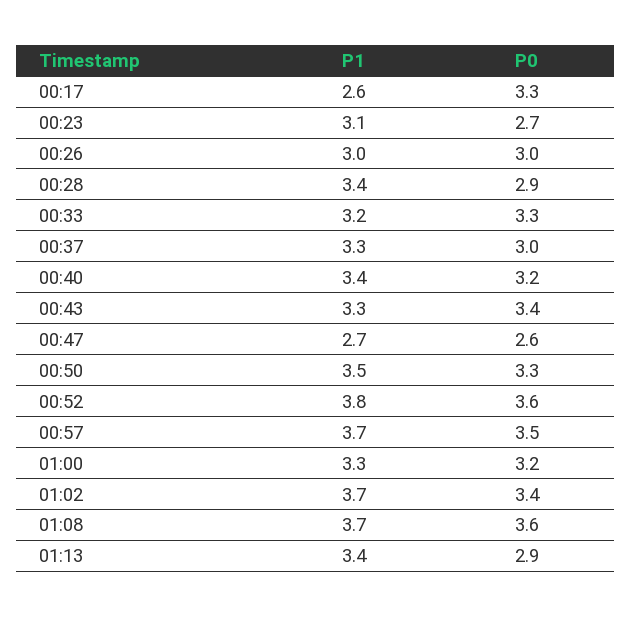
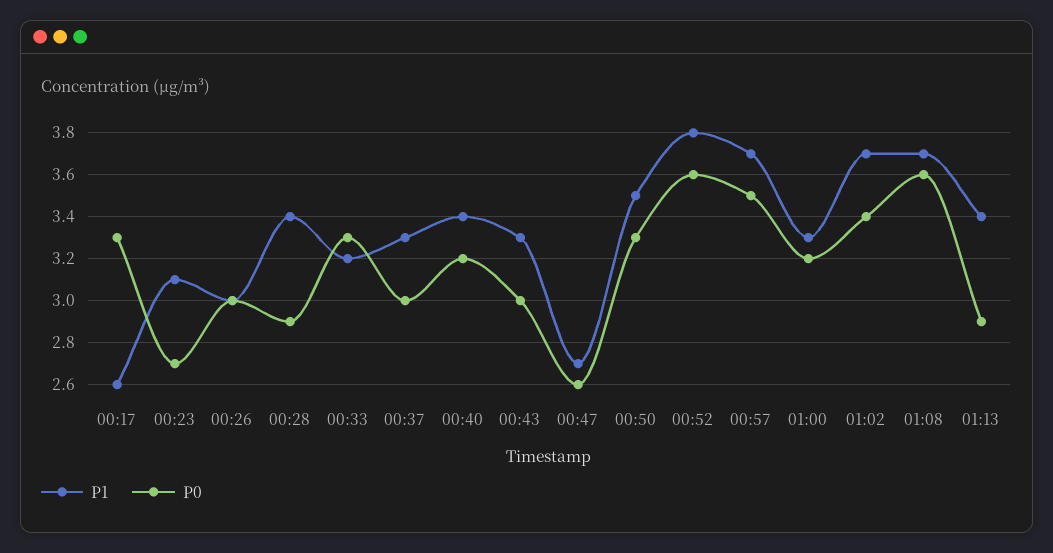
P0, 00:43: 3.4 -> 3

